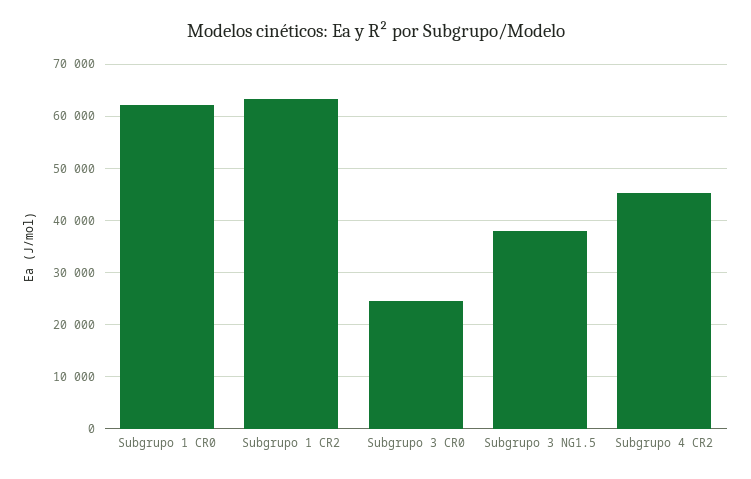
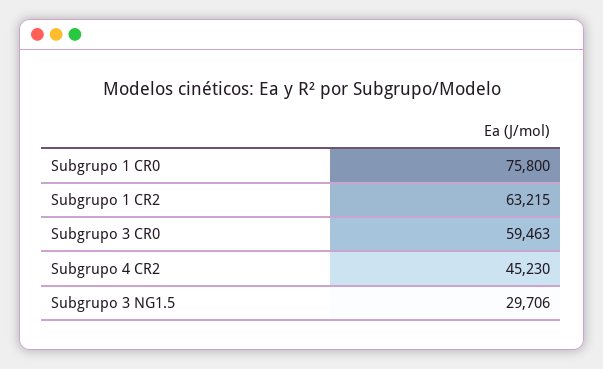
Subgrupo 1 CR0: 62000 -> 75800
Subgrupo 3 CR0: 24000 -> 59463
Subgrupo 3 NG1.5: 38000 -> 29706

